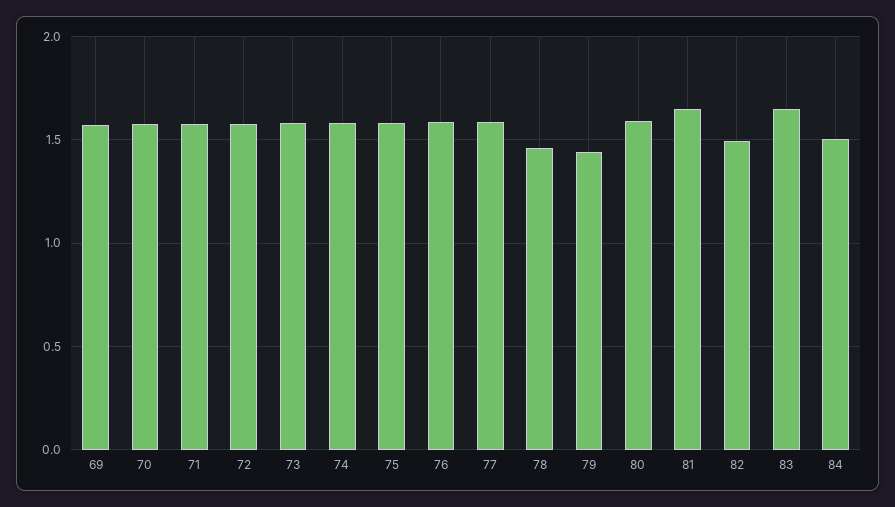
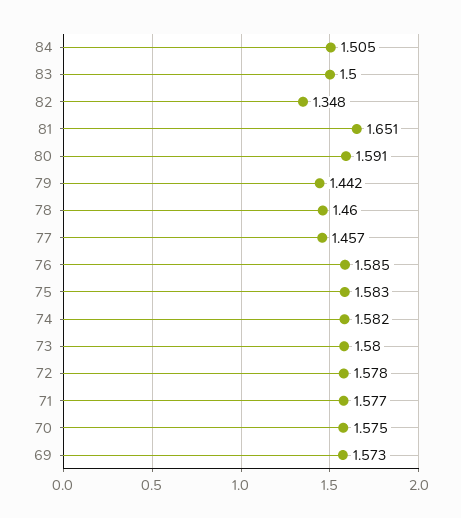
77: 1.6 -> 1.457
82: 1.5 -> 1.348
83: 1.65 -> 1.5

